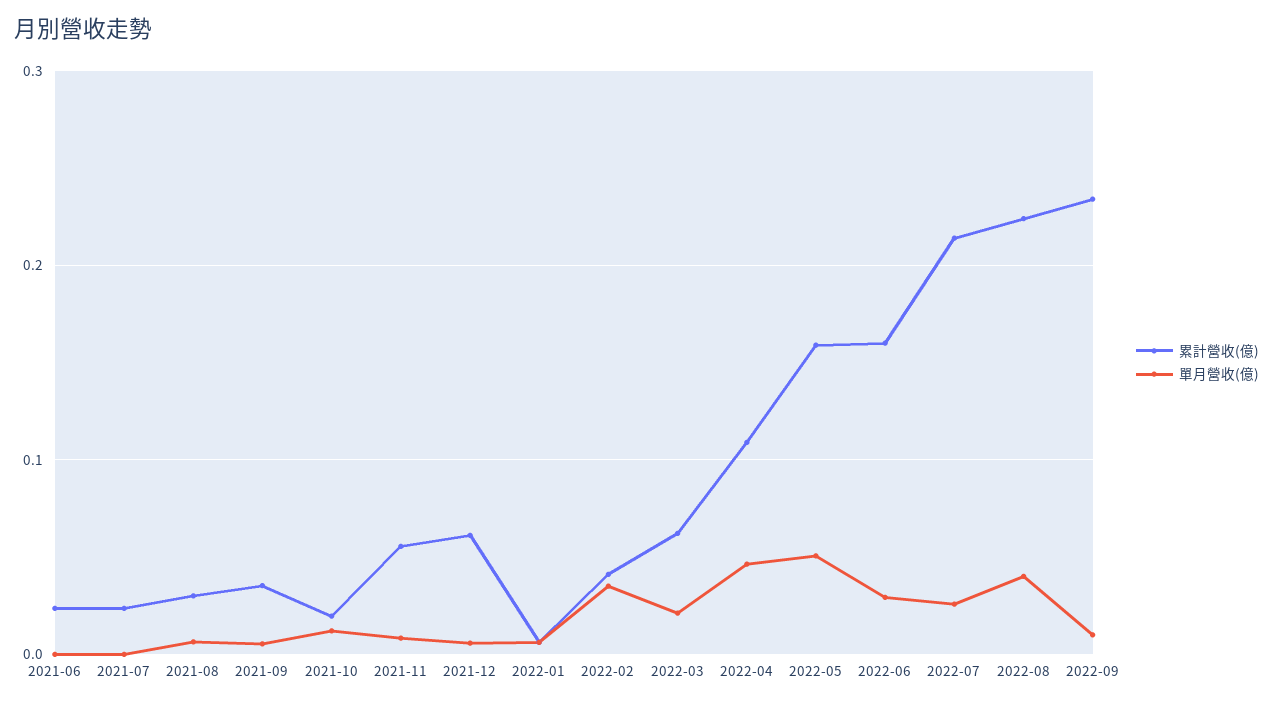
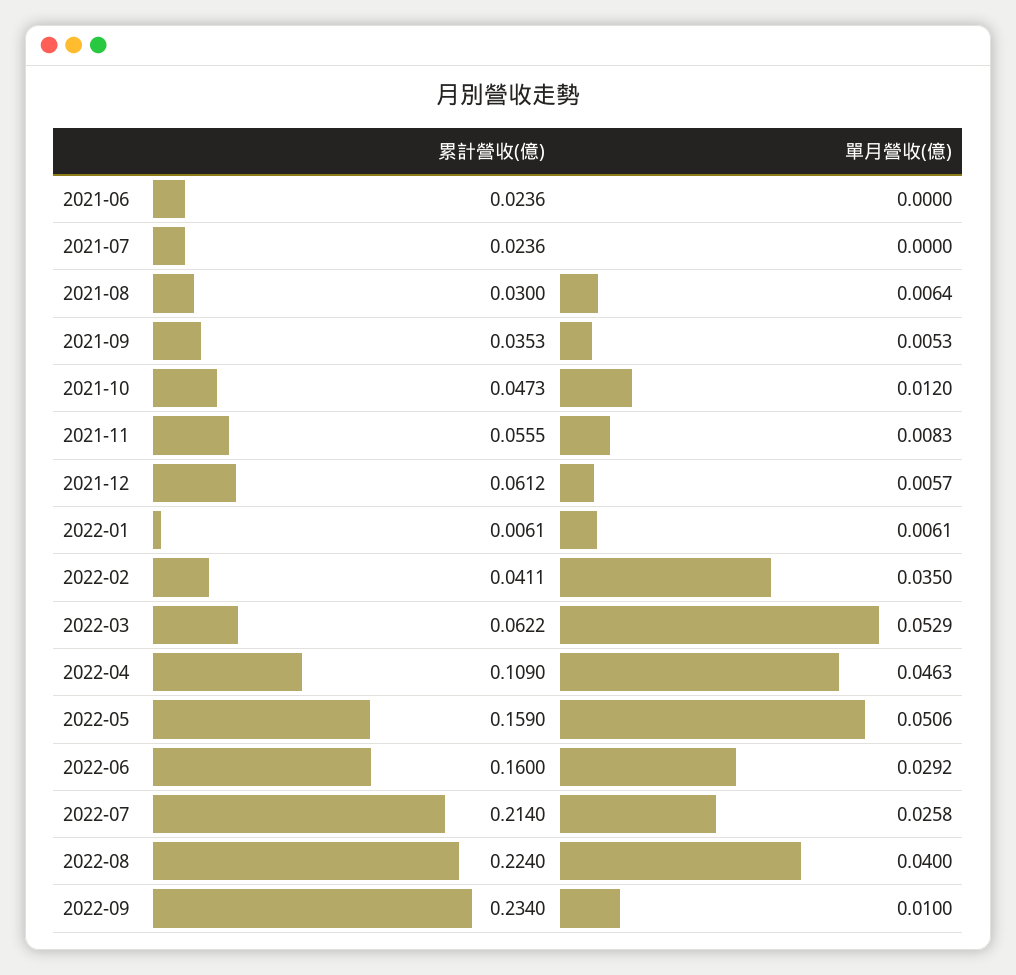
累計營收(億), 2021-10: 0.02 -> 0.0473
單月營收(億), 2022-03: 0.02 -> 0.0529

